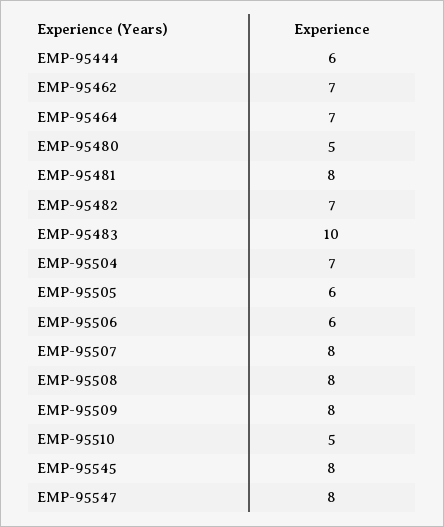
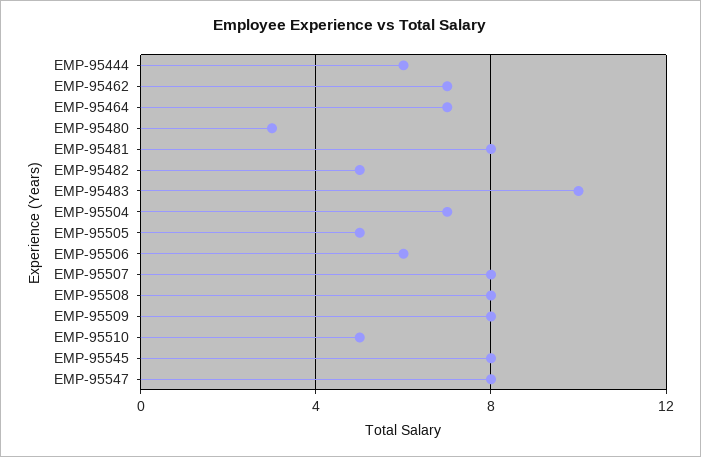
EMP-95480: 5 -> 3
EMP-95482: 7 -> 5
EMP-95505: 6 -> 5

